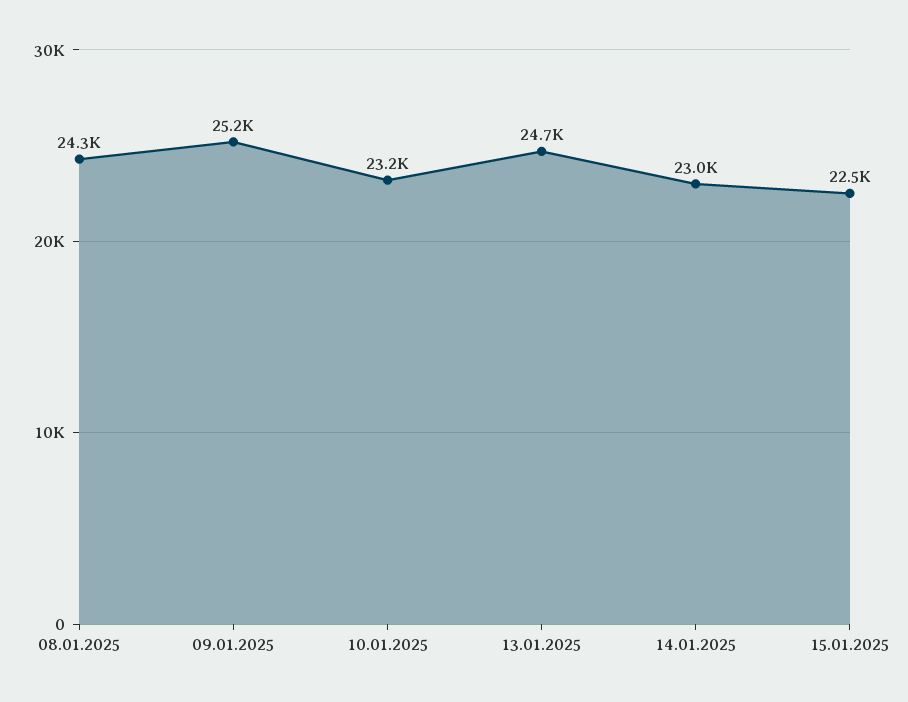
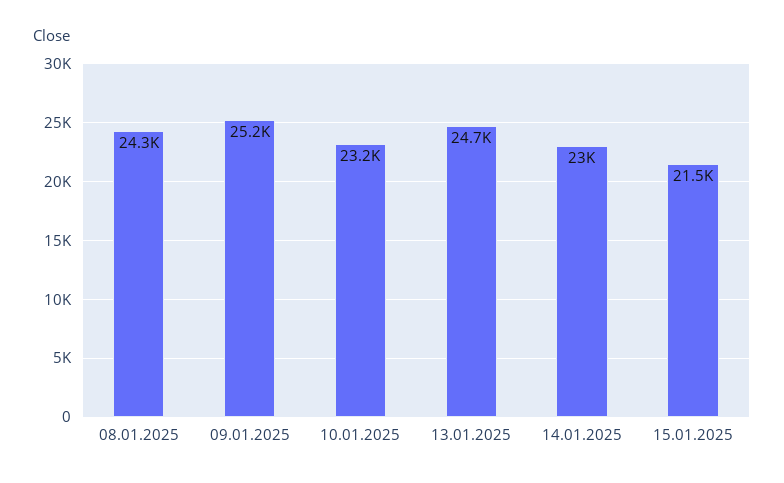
15.01.2025: 22500 -> 21500

